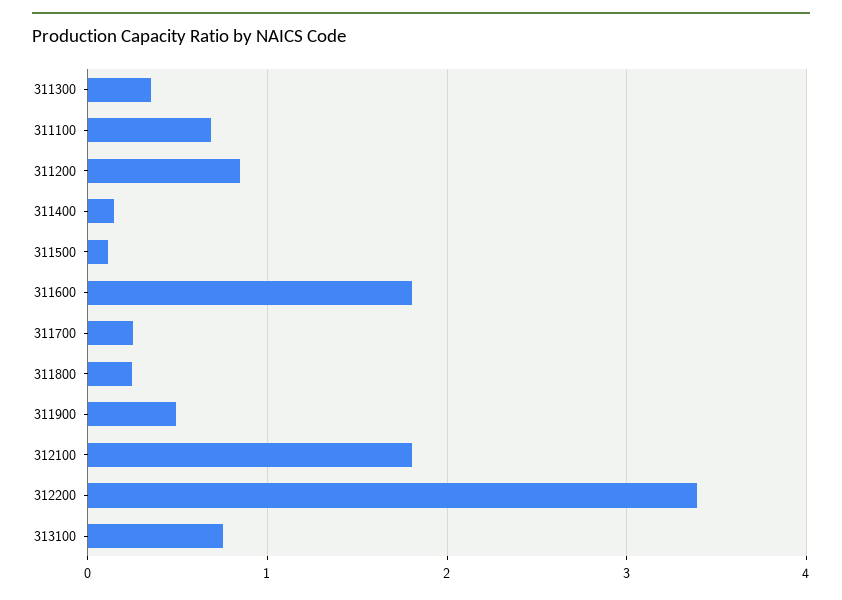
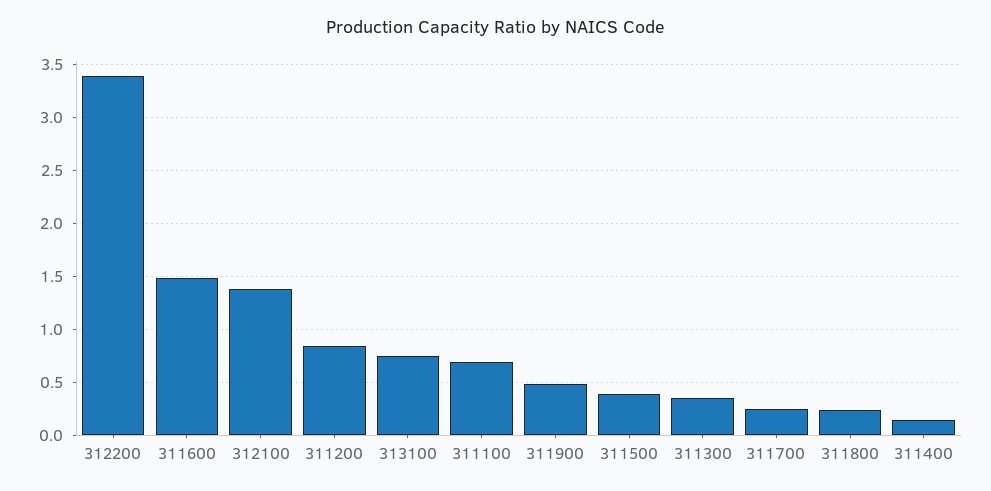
311500: 0.1 -> 0.4
311600: 1.8 -> 1.5
312100: 1.8 -> 1.4

